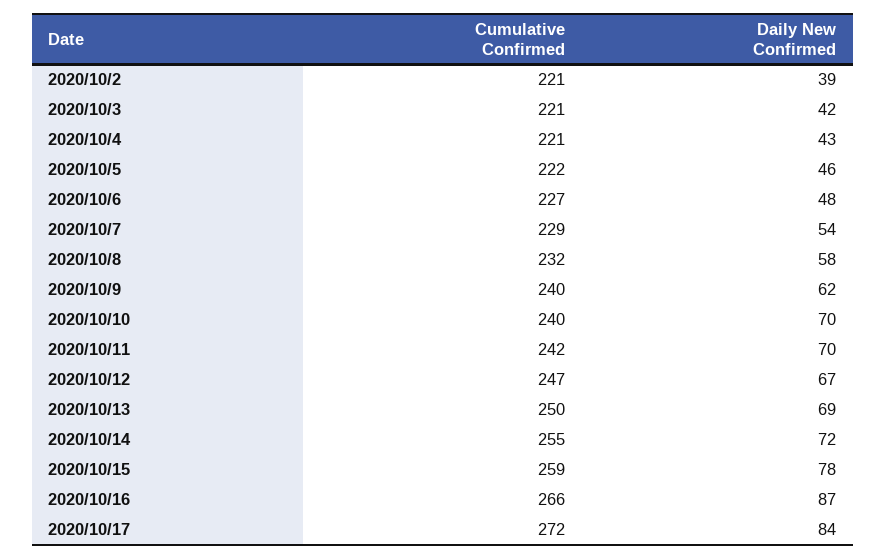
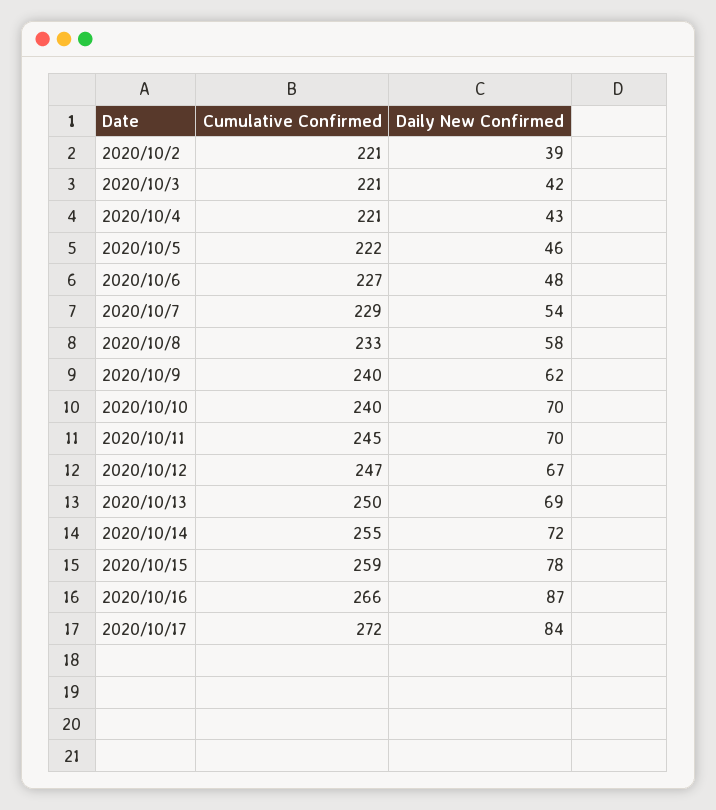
Cumulative Confirmed, 2020/10/8: 232 -> 233
Cumulative Confirmed, 2020/10/11: 242 -> 245

